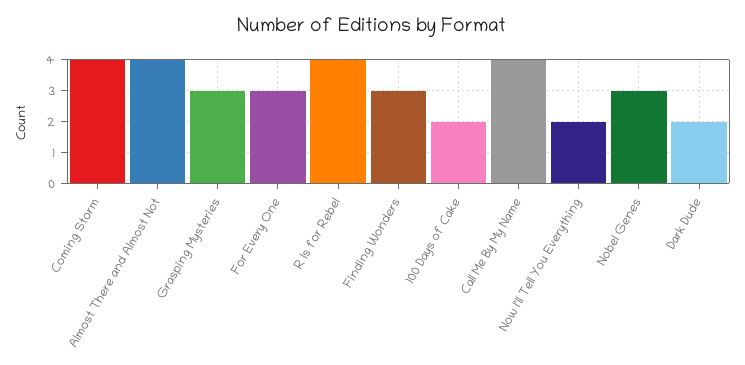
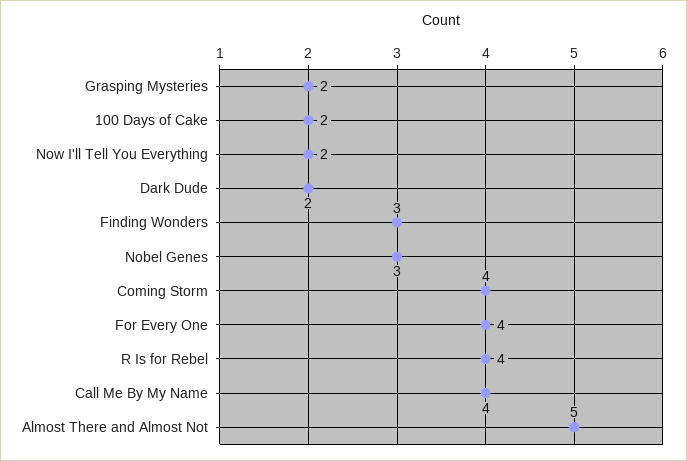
Almost There and Almost Not: 4 -> 5
Grasping Mysteries: 3 -> 2
For Every One: 3 -> 4

